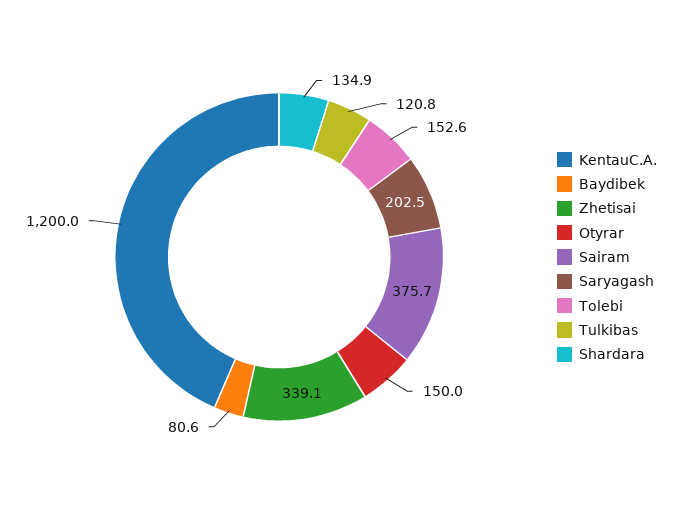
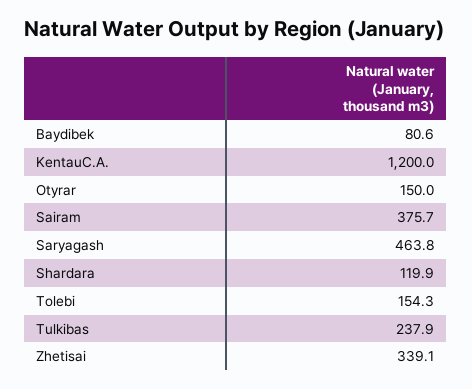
Saryagash: 202.5 -> 463.8
Tolebi: 152.6 -> 154.3
Tulkibas: 120.8 -> 237.9
Shardara: 134.9 -> 119.9

